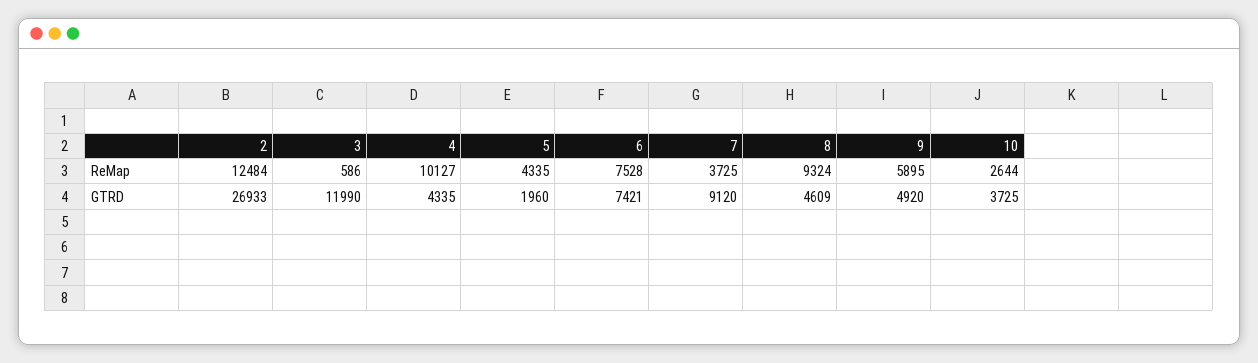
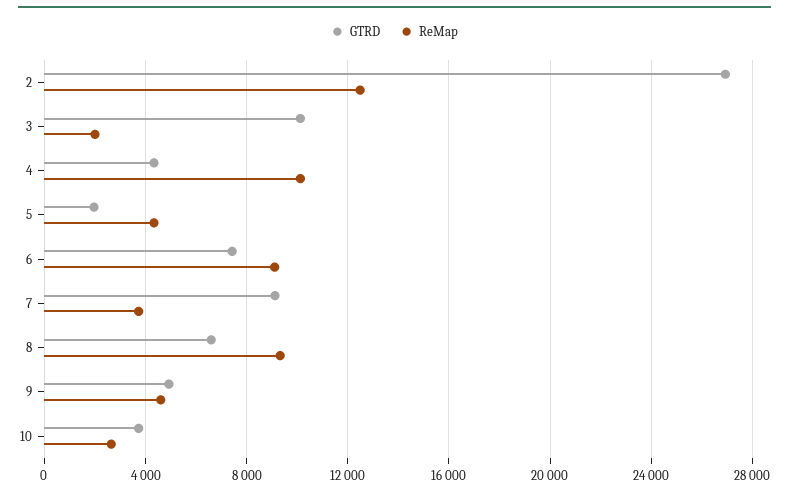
ReMap, 3: 586 -> 2000
ReMap, 6: 7528 -> 9000
ReMap, 9: 5895 -> 4500
GTRD, 3: 11990 -> 10000
GTRD, 8: 4609 -> 6500

